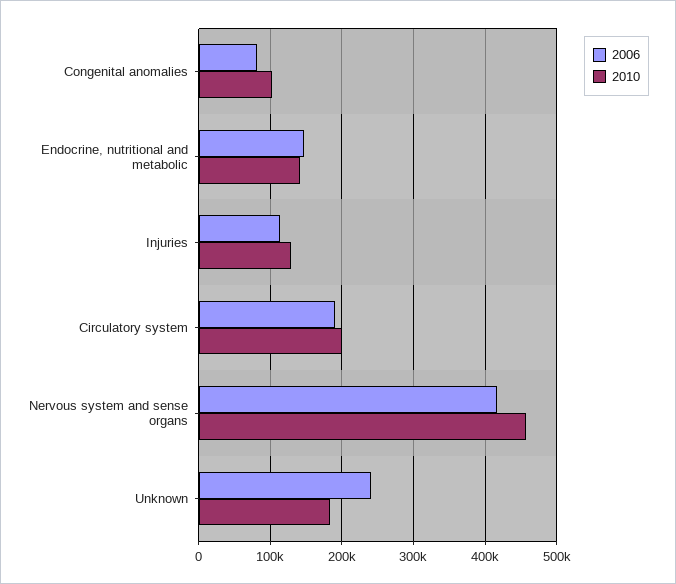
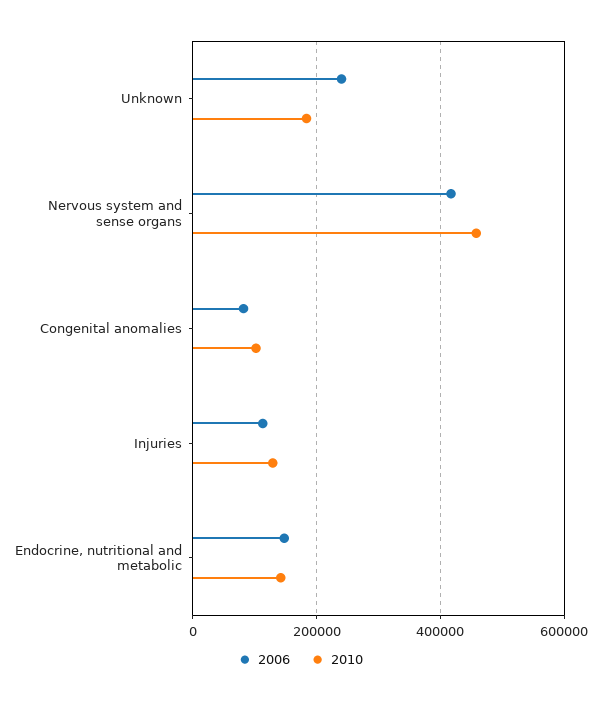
2006, Circulatory system: 190000 -> none
2010, Circulatory system: 200000 -> none

